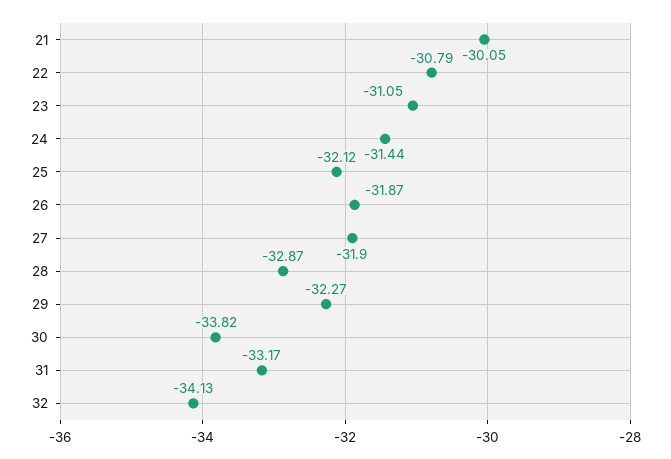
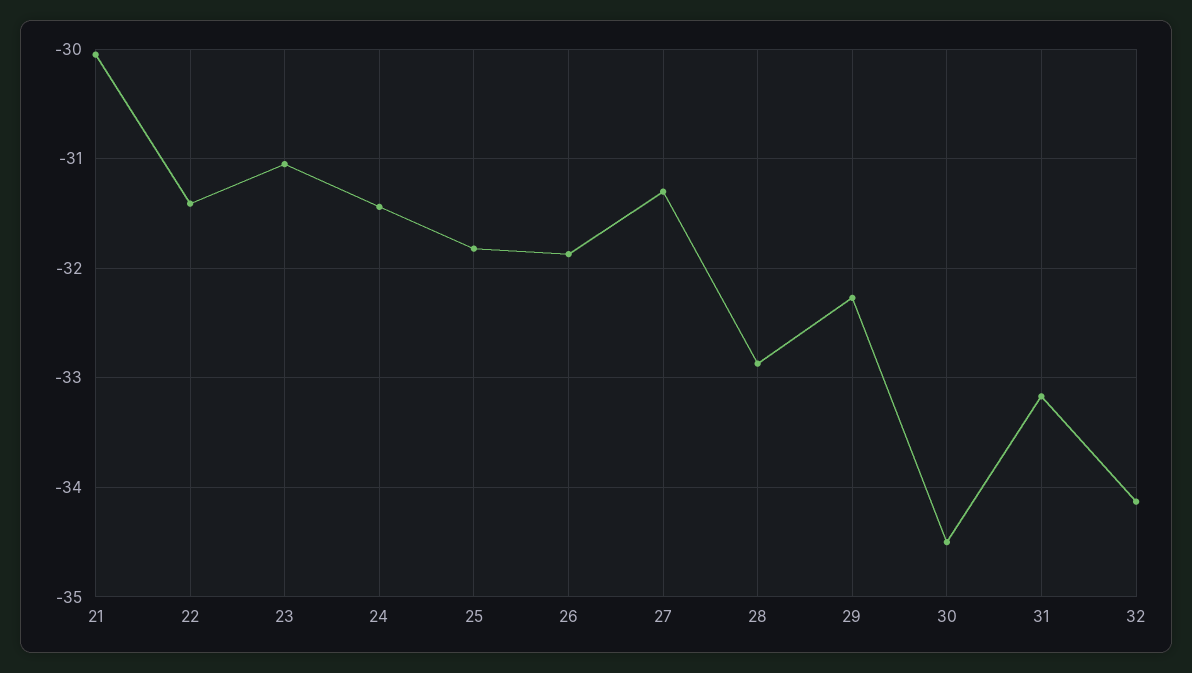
22: -30.79 -> -31.4
25: -32.12 -> -31.8
27: -31.9 -> -31.3
30: -33.82 -> -34.5

